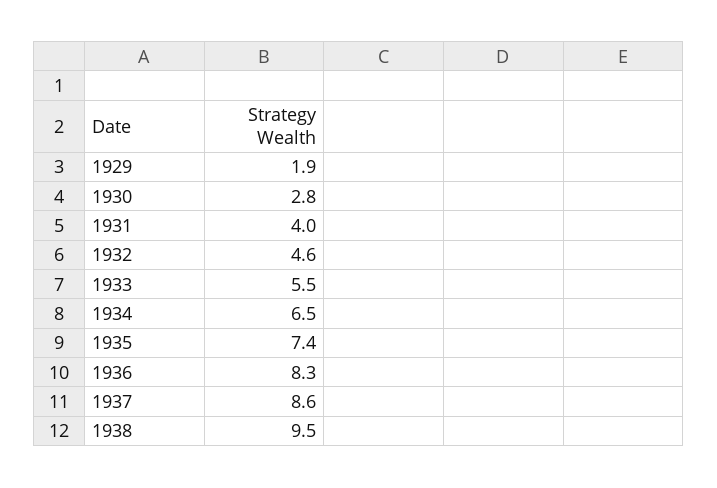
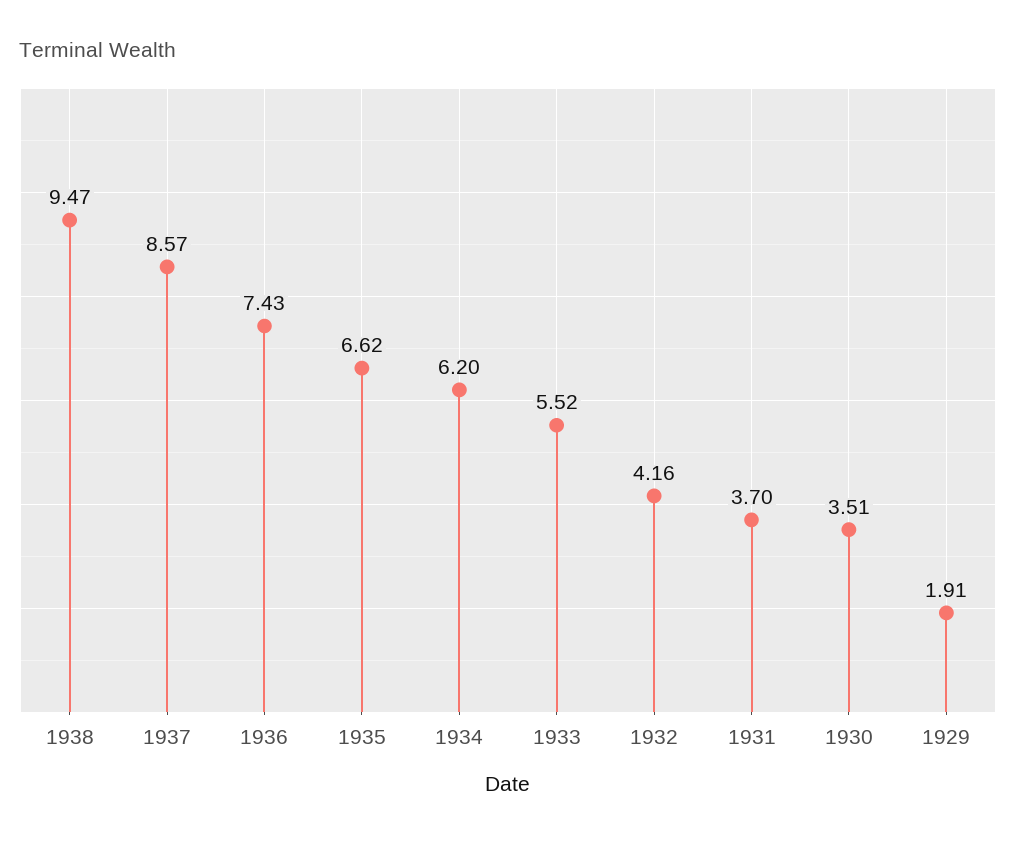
1930: 2.8 -> 3.51
1931: 4 -> 3.7
1932: 4.6 -> 4.16
1934: 6.5 -> 6.2
1935: 7.4 -> 6.62
1936: 8.3 -> 7.43

